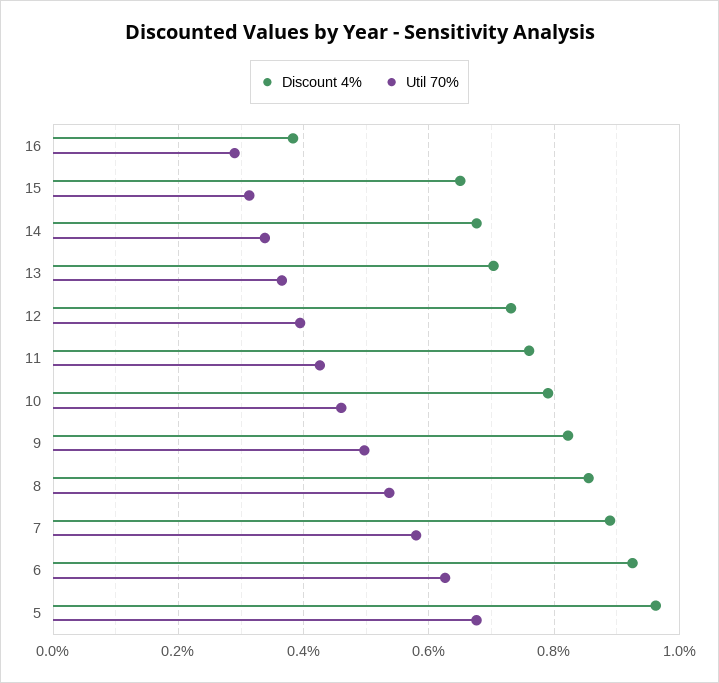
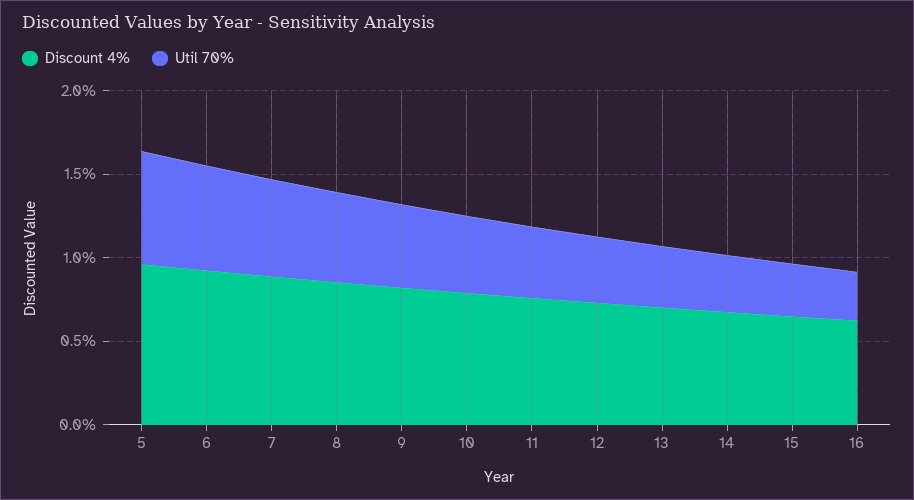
Discount 4%, 16: 0.38 -> 0.6

